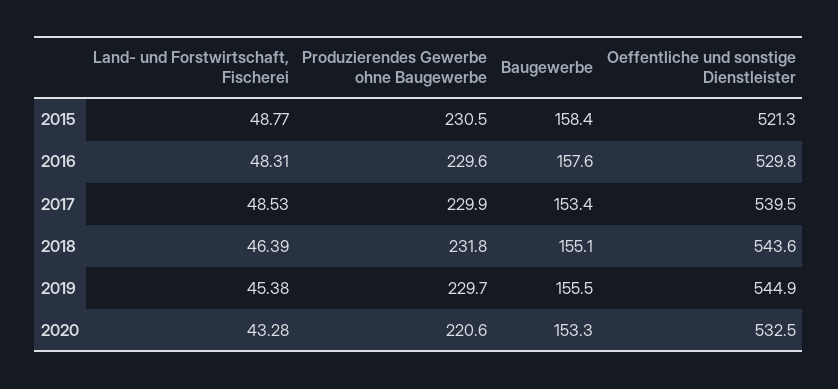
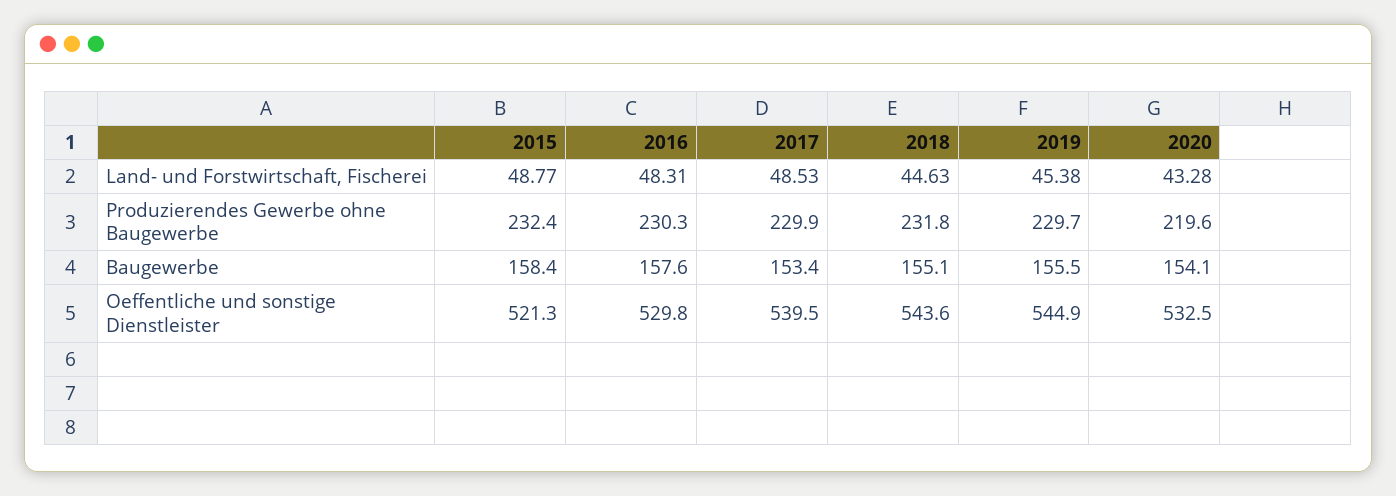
Produzierendes Gewerbe ohne Baugewerbe, 2015: 230.5 -> 232.4
Produzierendes Gewerbe ohne Baugewerbe, 2016: 229.6 -> 230.3
Land- und Forstwirtschaft, Fischerei, 2018: 46.39 -> 44.63
Produzierendes Gewerbe ohne Baugewerbe, 2020: 220.6 -> 219.6
Baugewerbe, 2020: 153.3 -> 154.1

